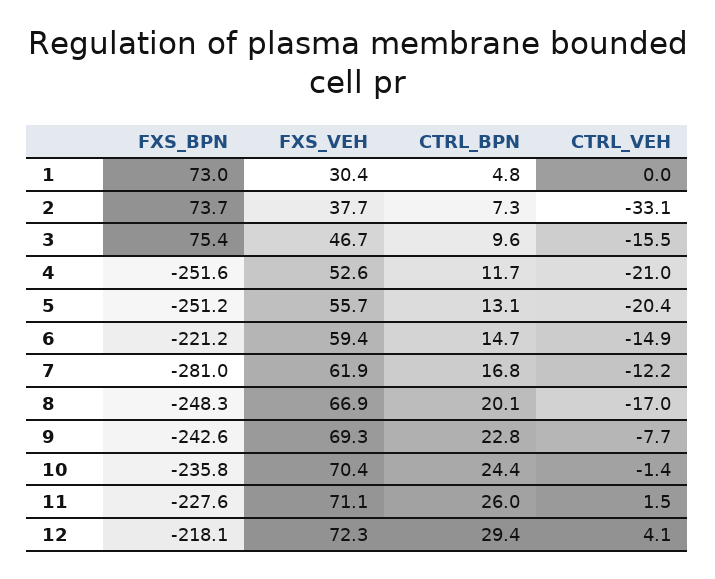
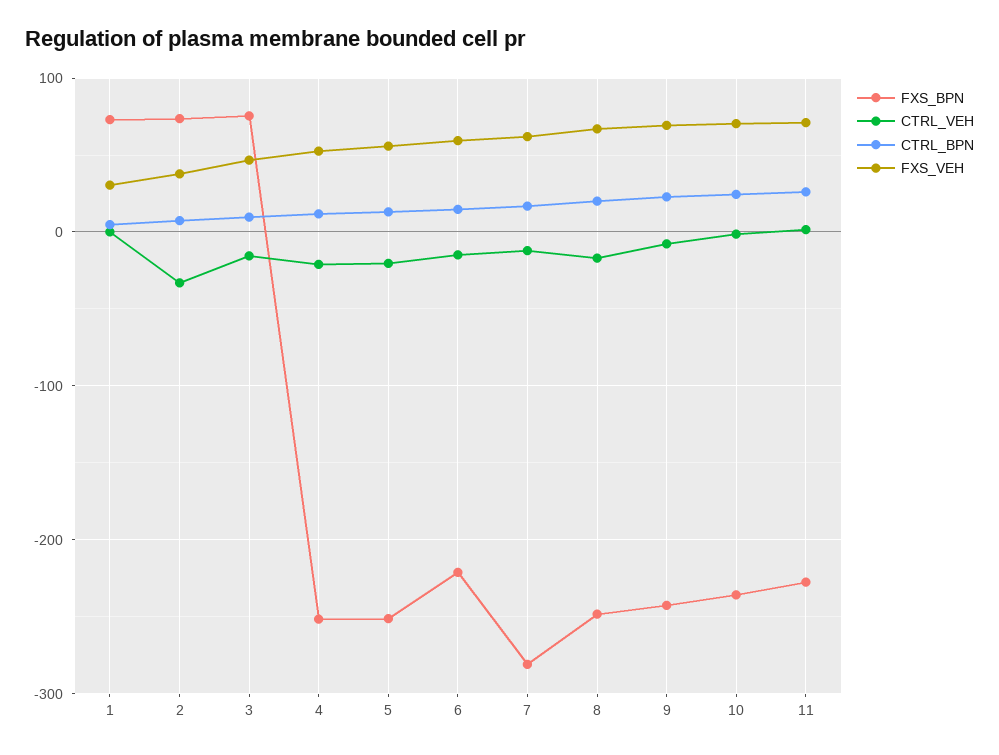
FXS_BPN, 12: -218.1 -> none
FXS_VEH, 12: 72.3 -> none
CTRL_BPN, 12: 29.4 -> none
CTRL_VEH, 12: 4.1 -> none

